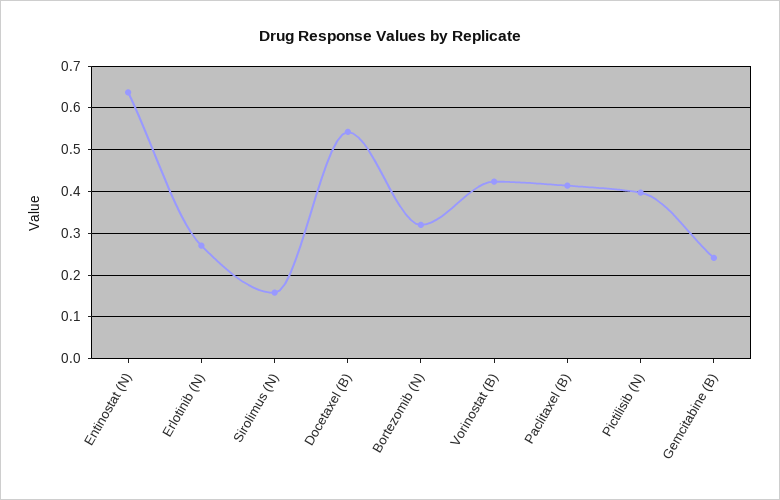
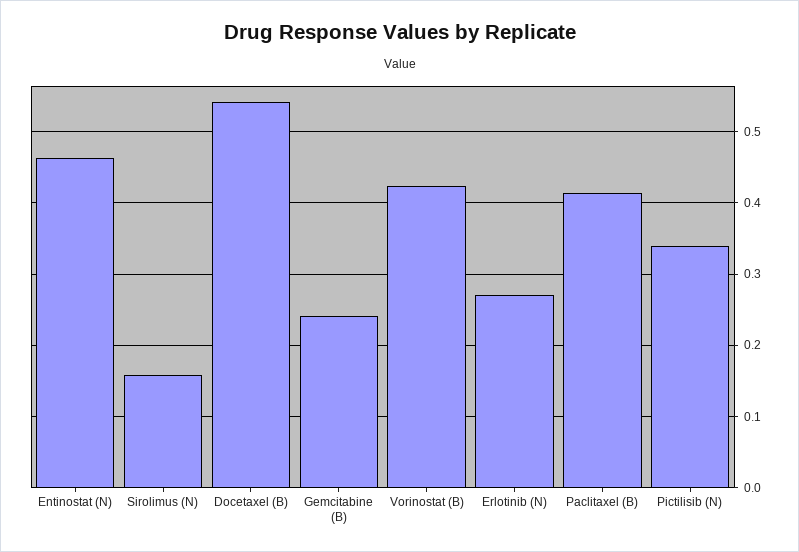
Entinostat (N): 0.64 -> 0.46
Bortezomib (N): 0.32 -> none
Pictilisib (N): 0.4 -> 0.34

